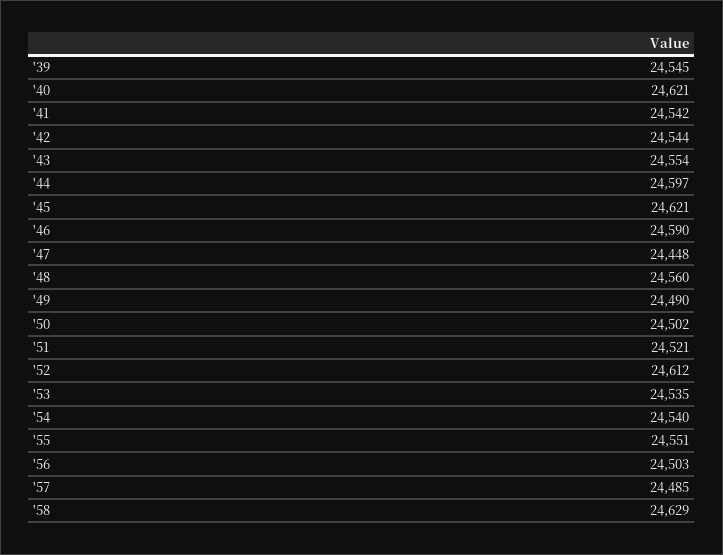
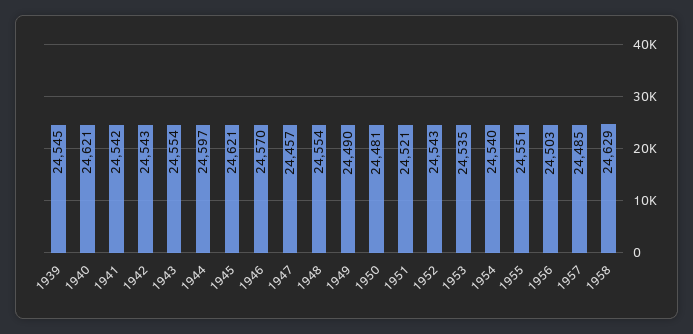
'42: 24544 -> 24543
'46: 24590 -> 24570
'47: 24448 -> 24457
'48: 24560 -> 24554
'50: 24502 -> 24481
'52: 24612 -> 24543

